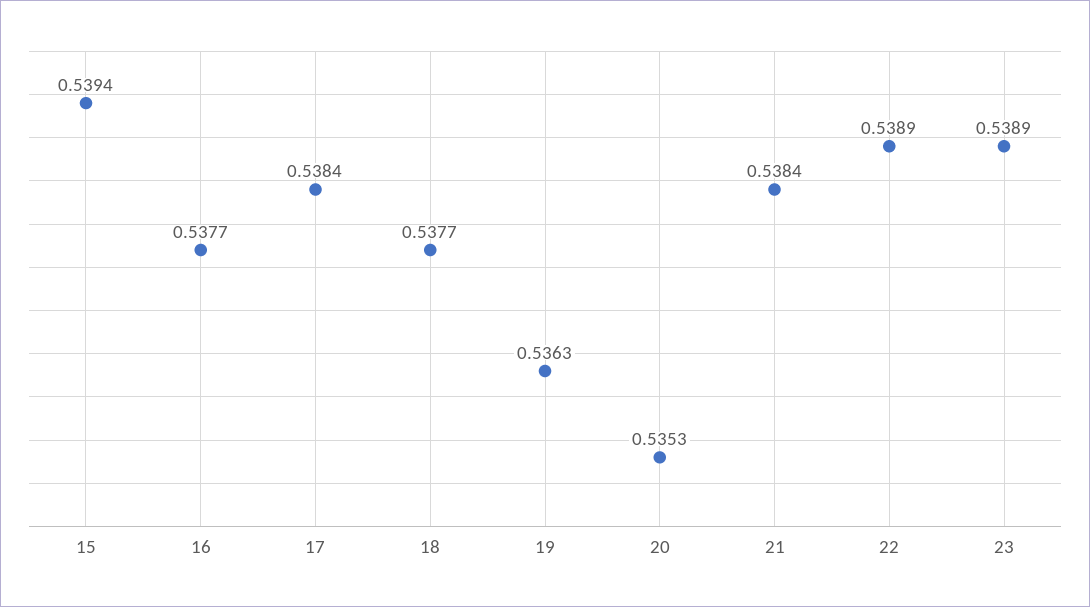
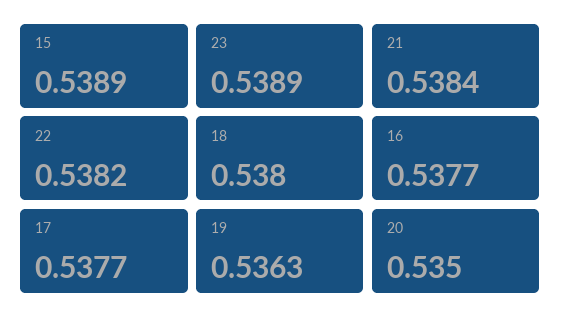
15: 0.5394 -> 0.5389
17: 0.5384 -> 0.5377
18: 0.5377 -> 0.538
20: 0.5353 -> 0.535
22: 0.5389 -> 0.5382

